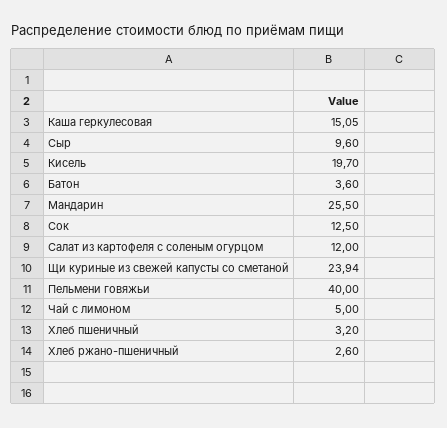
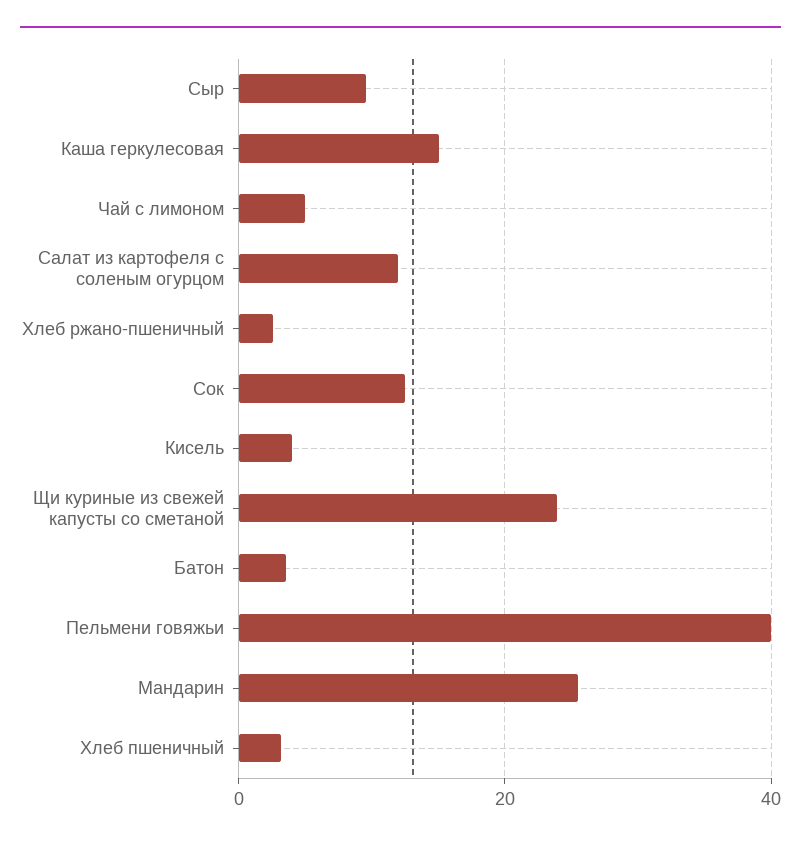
Кисель: 19.7 -> 4

